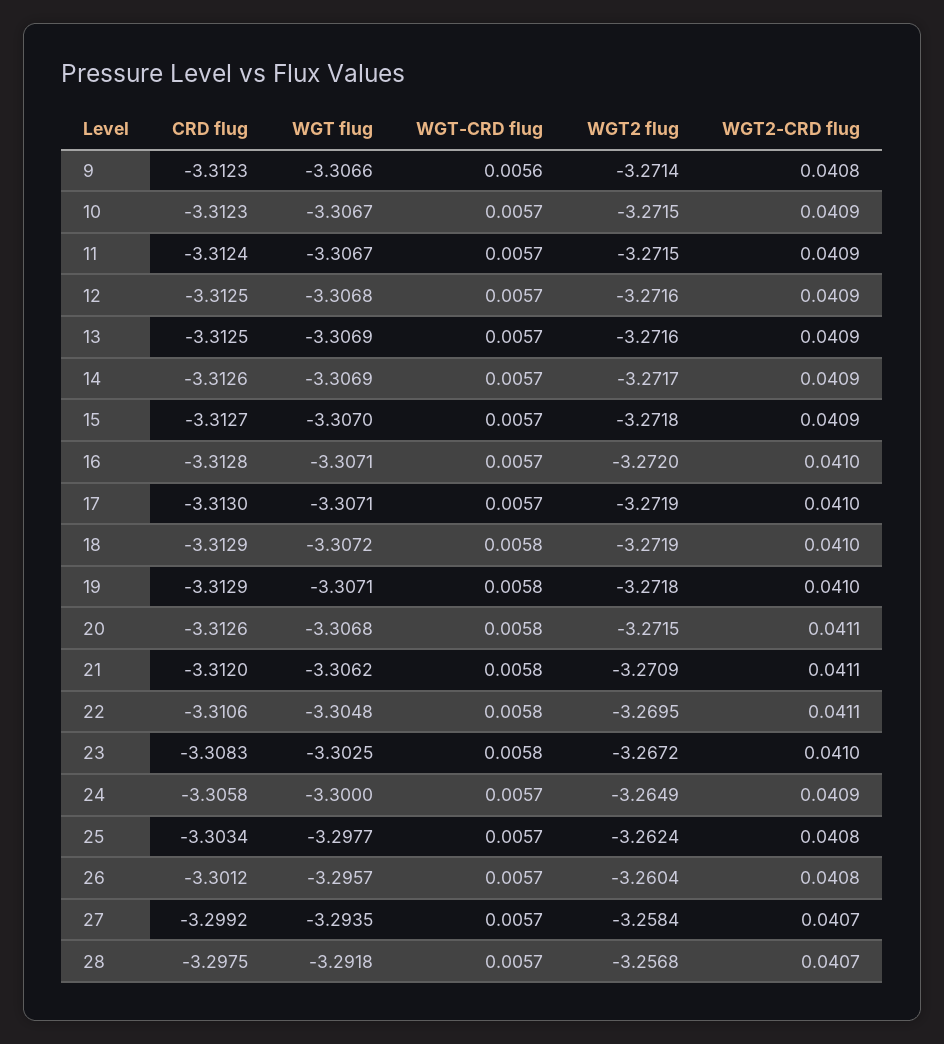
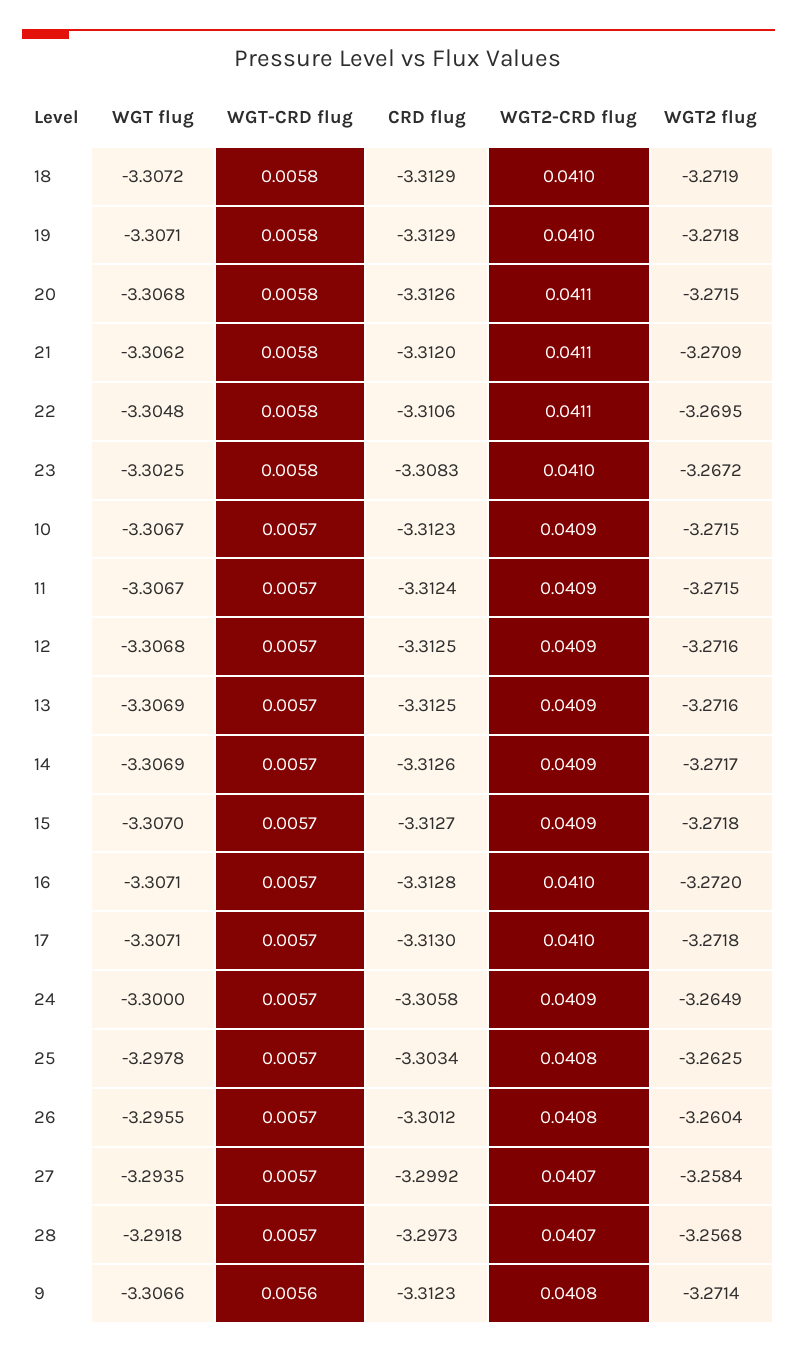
WGT2 flug, 17: -3.2719 -> -3.2718
WGT flug, 25: -3.2977 -> -3.2978
WGT2 flug, 25: -3.2624 -> -3.2625
WGT flug, 26: -3.2957 -> -3.2955
CRD flug, 28: -3.2975 -> -3.2973

